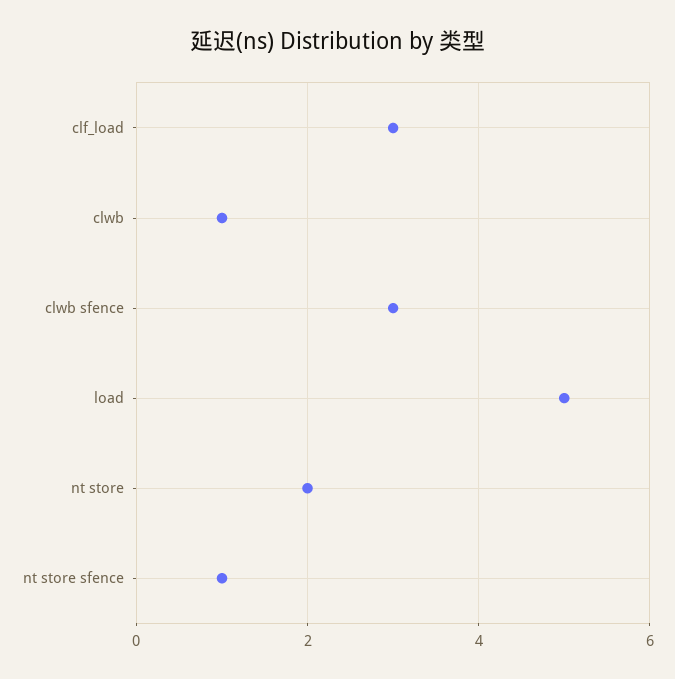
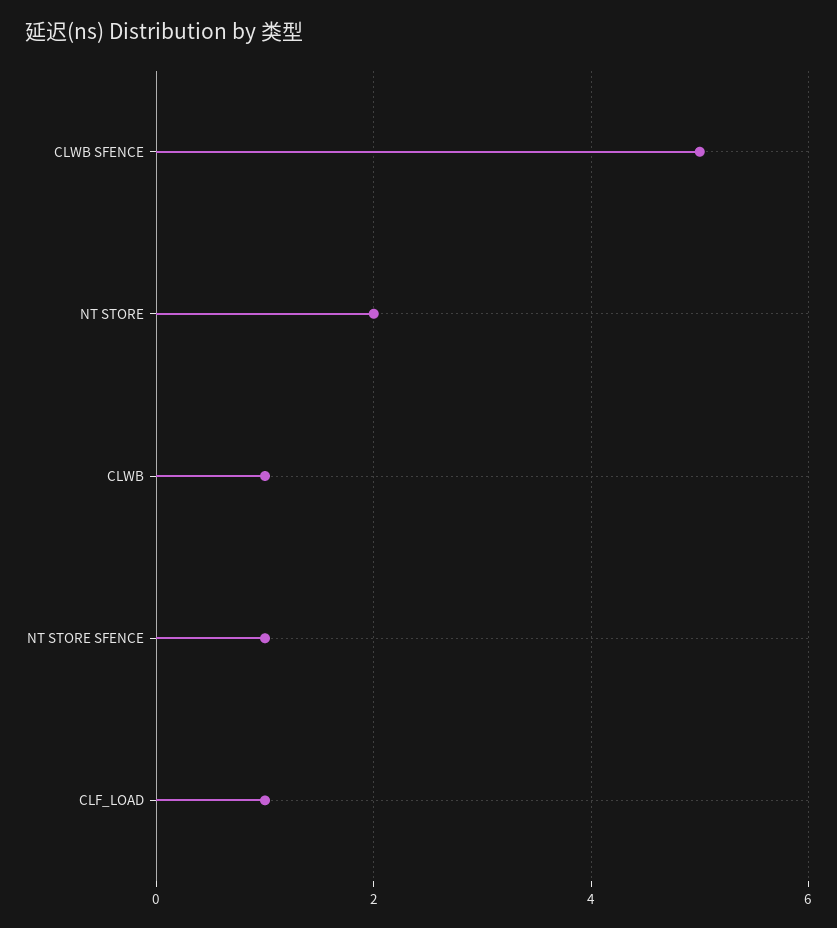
clf_load: 3 -> 1
clwb sfence: 3 -> 5
load: 5 -> none

